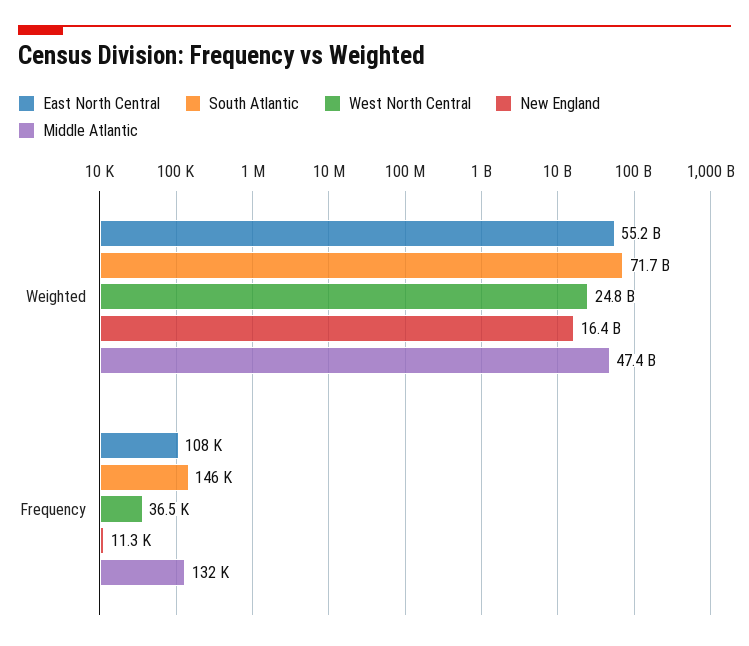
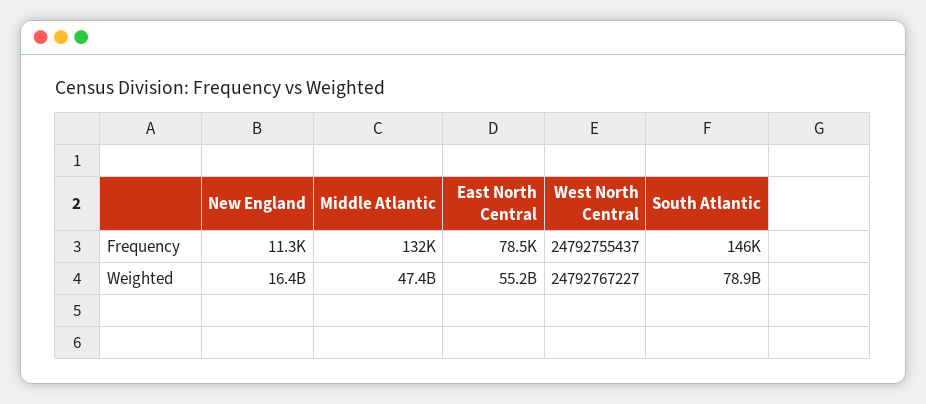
South Atlantic, Weighted: 71700000000 -> 78900000000
East North Central, Frequency: 108000 -> 78500
West North Central, Frequency: 36500 -> 24792755437

